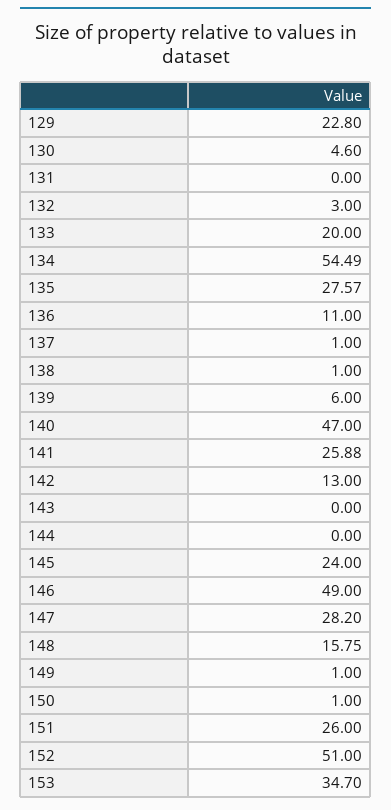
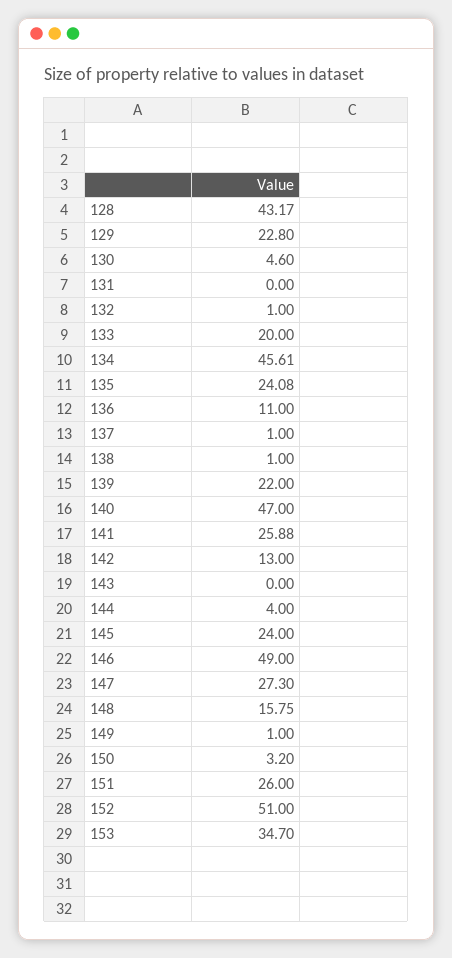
132: 3 -> 1
134: 54.49 -> 45.61
135: 27.57 -> 24.08
139: 6 -> 22
144: 0 -> 4
147: 28.2 -> 27.3
150: 1 -> 3.2
128: none -> 43.17

